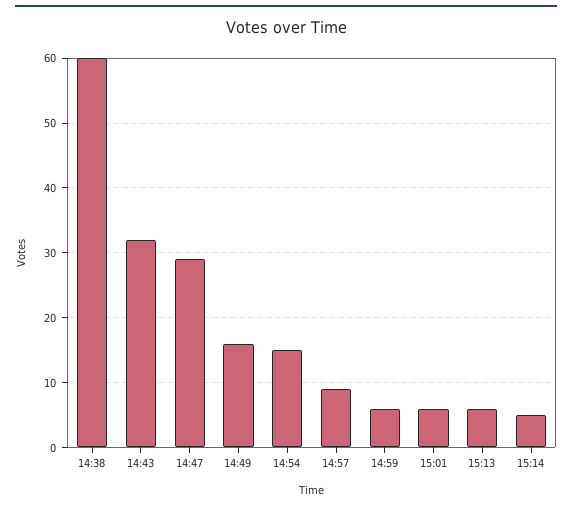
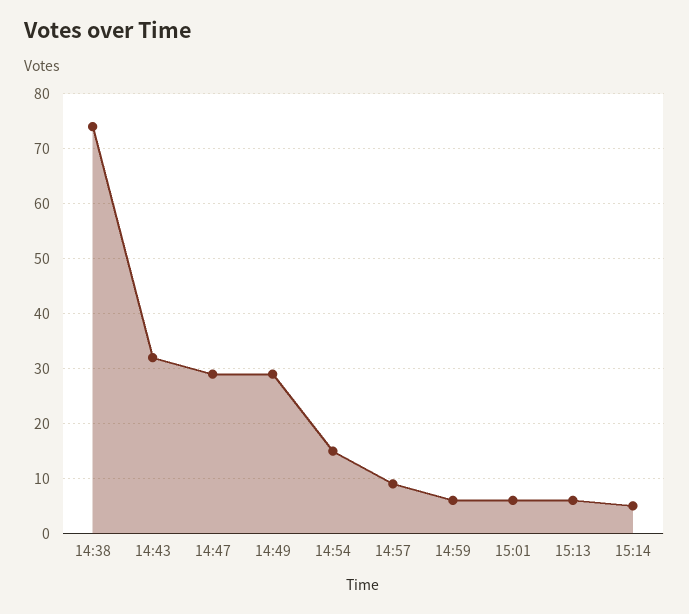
14:38: 60 -> 75
14:49: 16 -> 30

